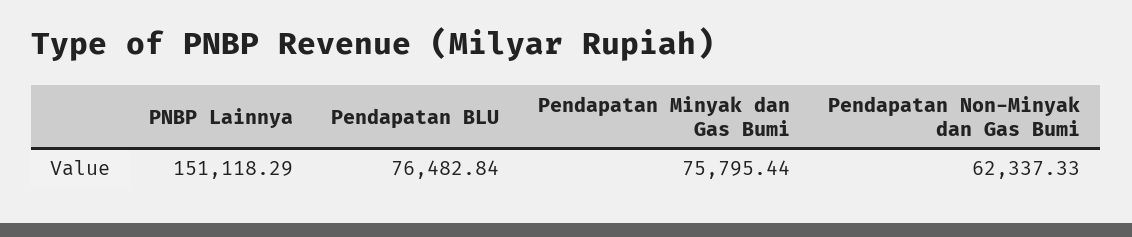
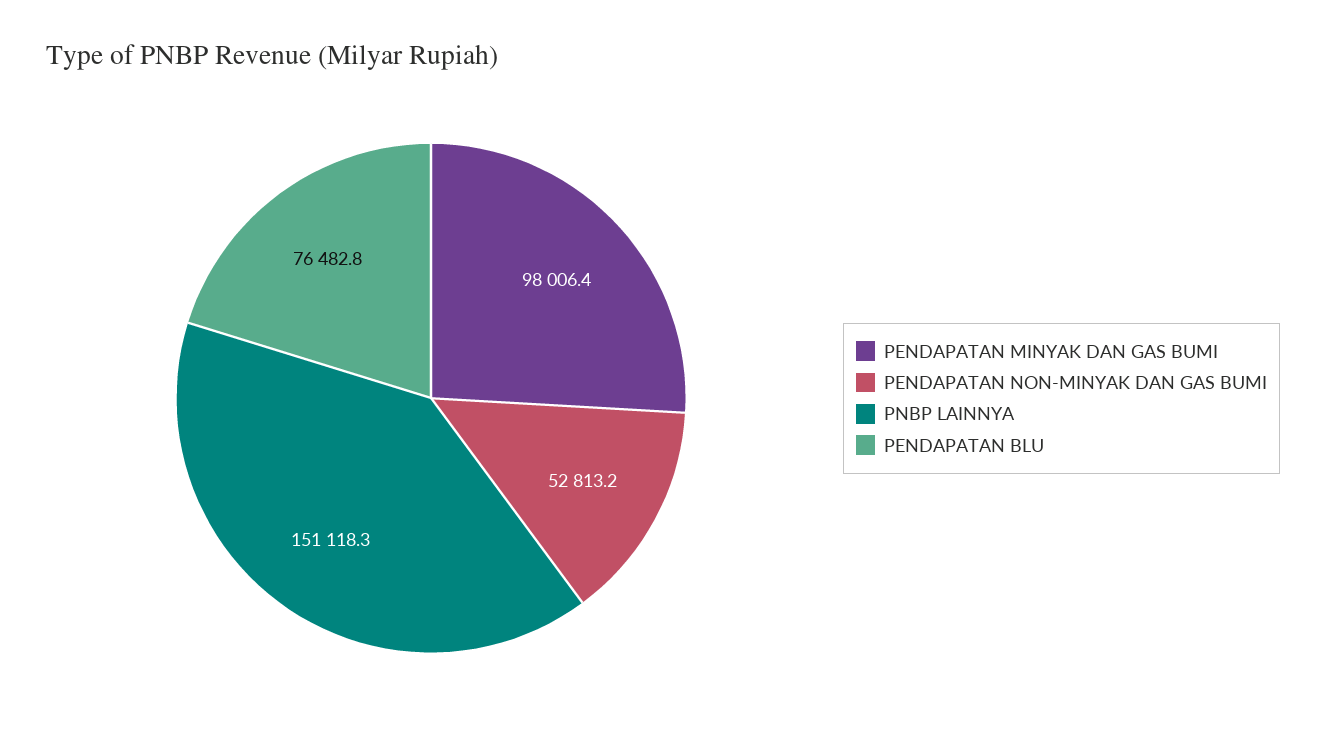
Pendapatan Minyak dan Gas Bumi: 75795.44 -> 98006.4
Pendapatan Non-Minyak dan Gas Bumi: 62337.33 -> 52813.2

